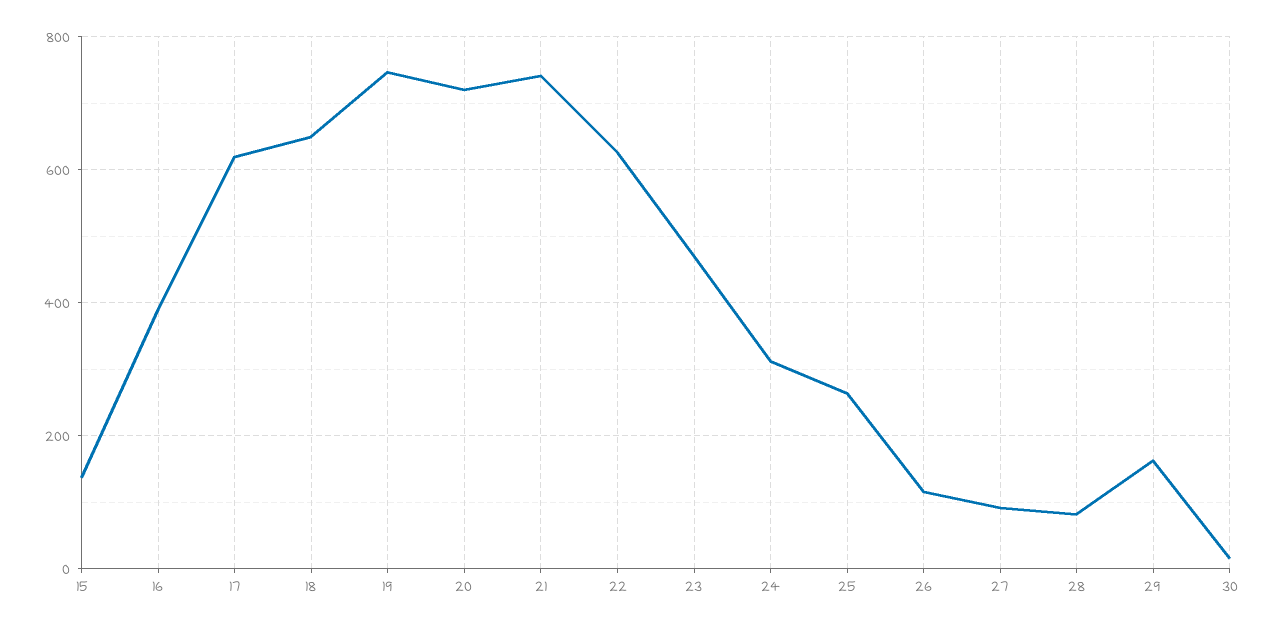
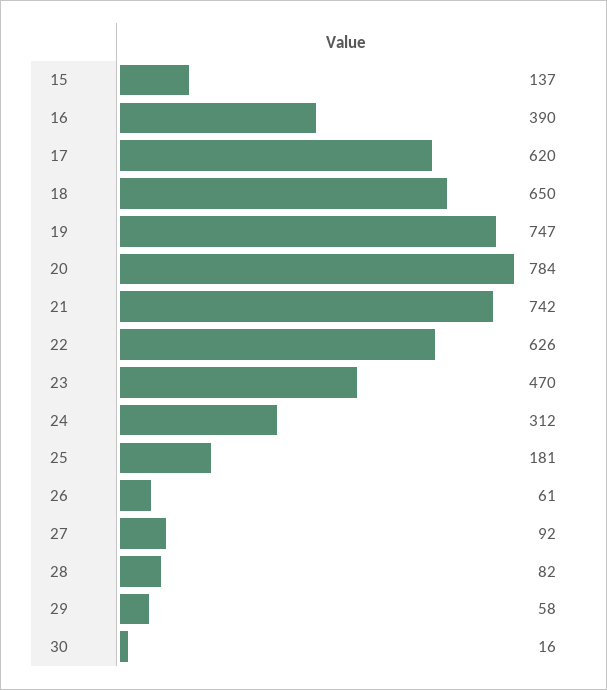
20: 720 -> 784
25: 260 -> 181
26: 120 -> 61
29: 160 -> 58

